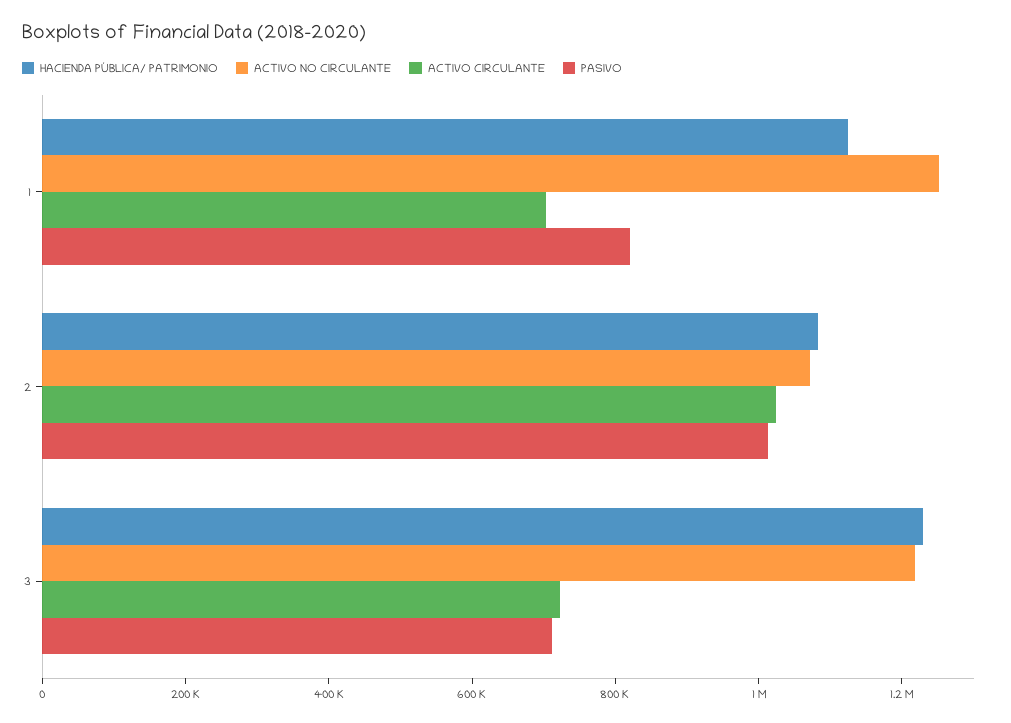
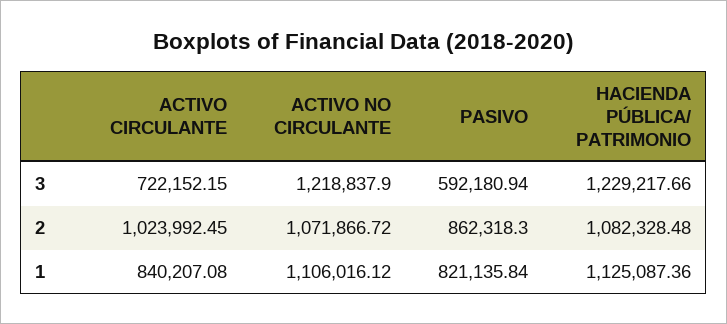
ACTIVO NO CIRCULANTE, 1: 1250000 -> 1106016.12
ACTIVO CIRCULANTE, 1: 700000 -> 840207.08
PASIVO, 2: 1000000 -> 862318.3
PASIVO, 3: 700000 -> 592180.94

